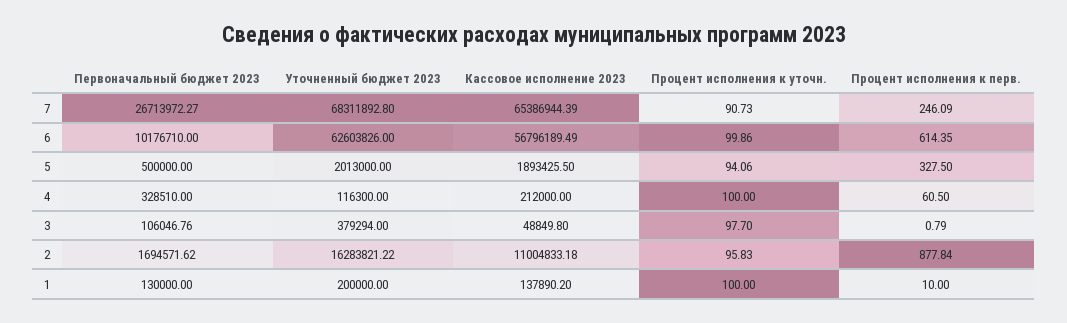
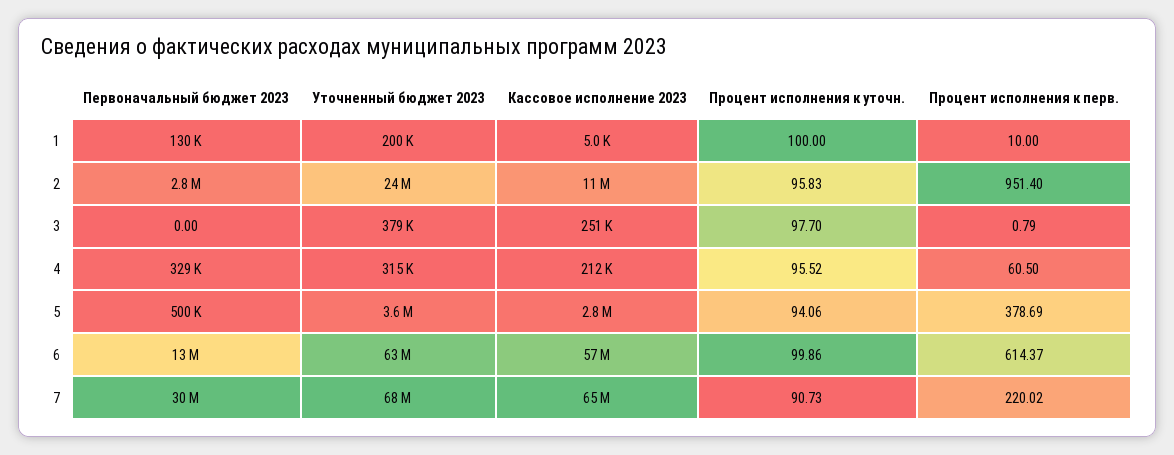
Первоначальный бюджет 2023, 7: 26713972.27 -> 30000000
Процент исполнения к перв., 7: 246.09 -> 220.02
Первоначальный бюджет 2023, 6: 10176710 -> 13000000
Процент исполнения к перв., 6: 614.35 -> 614.37
Уточненный бюджет 2023, 5: 2013000 -> 3600000
Кассовое исполнение 2023, 5: 1893425.5 -> 2800000
Процент исполнения к перв., 5: 327.5 -> 378.69
Уточненный бюджет 2023, 4: 116300 -> 315000
Процент исполнения к уточн., 4: 100 -> 95.52
Первоначальный бюджет 2023, 3: 106046.76 -> 0
Кассовое исполнение 2023, 3: 48849.8 -> 251000
Первоначальный бюджет 2023, 2: 1694571.62 -> 2800000
Уточненный бюджет 2023, 2: 16283821.22 -> 24000000
Процент исполнения к перв., 2: 877.84 -> 951.4
Кассовое исполнение 2023, 1: 137890.2 -> 5000

